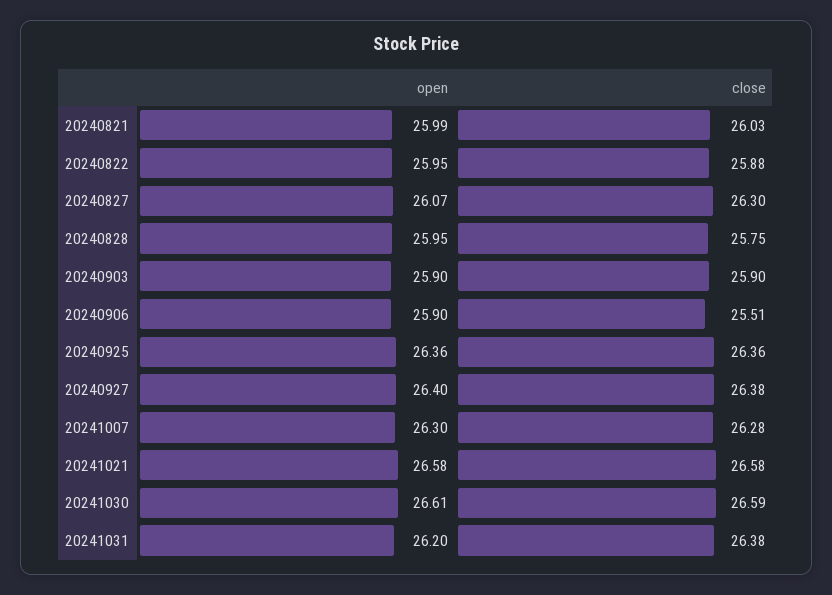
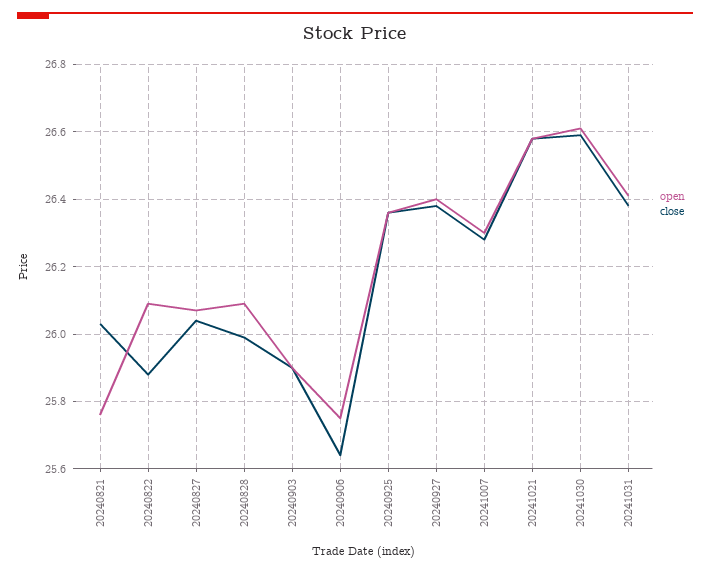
open, 20240821: 25.99 -> 25.75
open, 20240822: 25.95 -> 26.1
close, 20240827: 26.3 -> 26.05
open, 20240828: 25.95 -> 26.1
close, 20240828: 25.75 -> 26
open, 20240906: 25.9 -> 25.75
close, 20240906: 25.51 -> 25.65
open, 20241031: 26.2 -> 26.4

